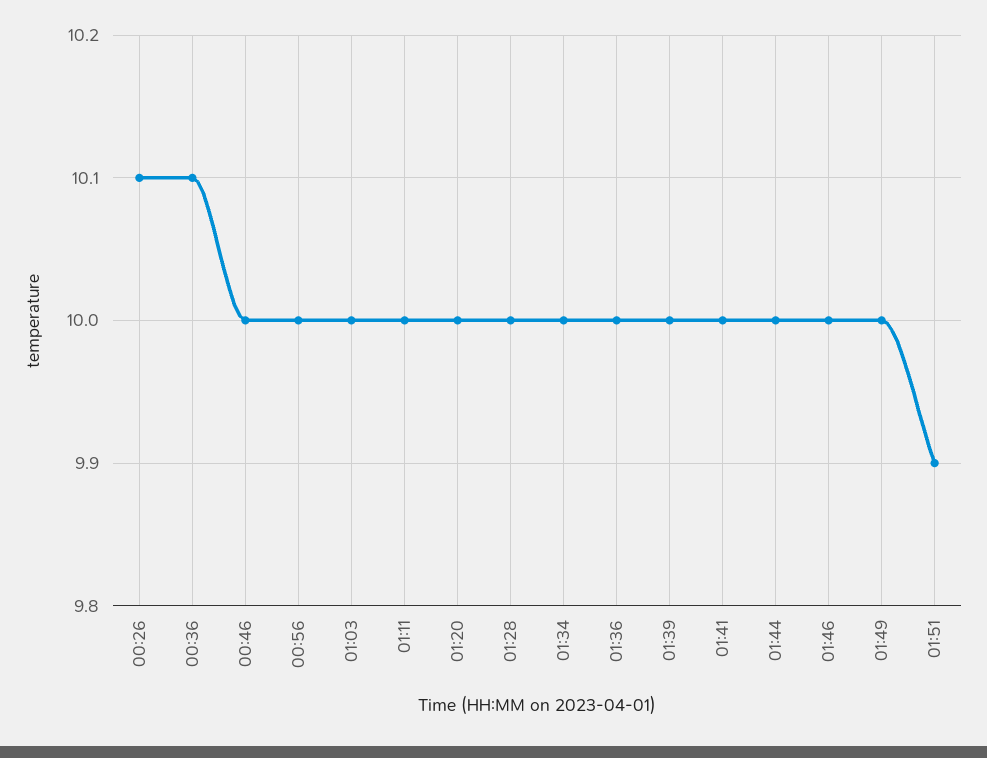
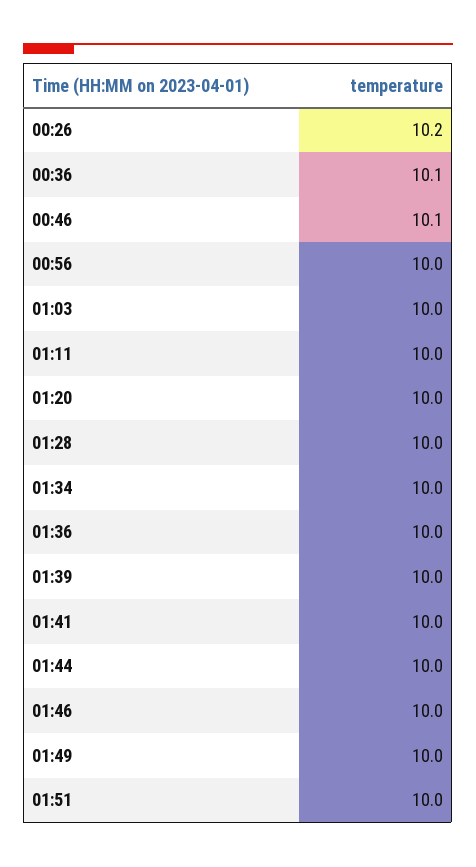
00:26: 10.1 -> 10.2
00:46: 10 -> 10.1
01:51: 9.9 -> 10

